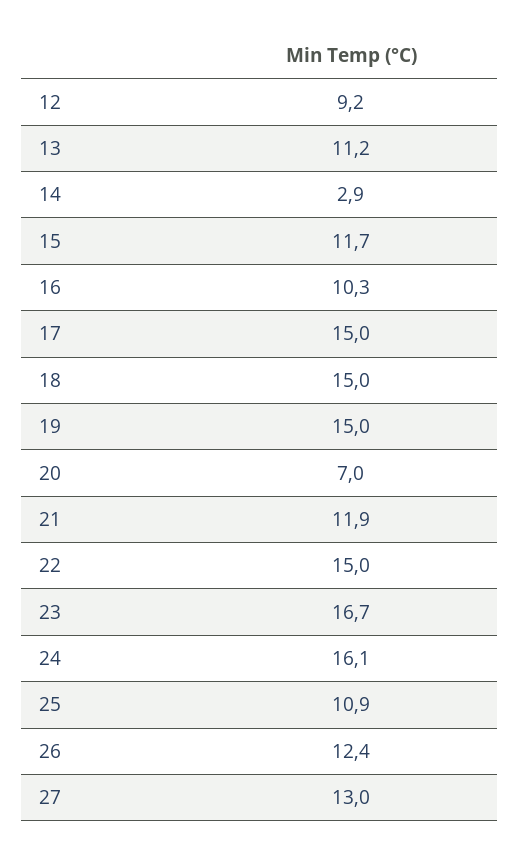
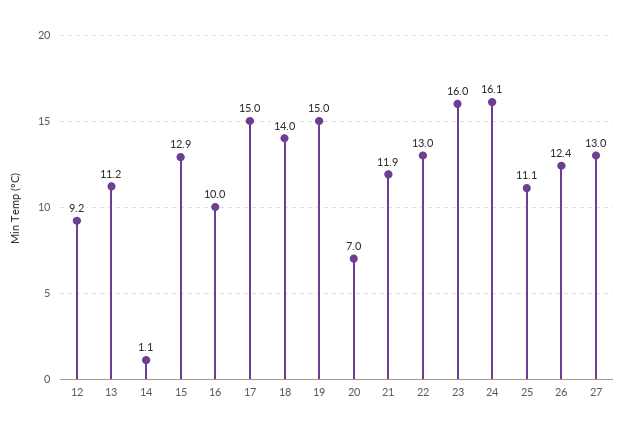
14: 2.9 -> 1.1
15: 11.7 -> 12.9
16: 10.3 -> 10
18: 15 -> 14
22: 15 -> 13
23: 16.7 -> 16
25: 10.9 -> 11.1

